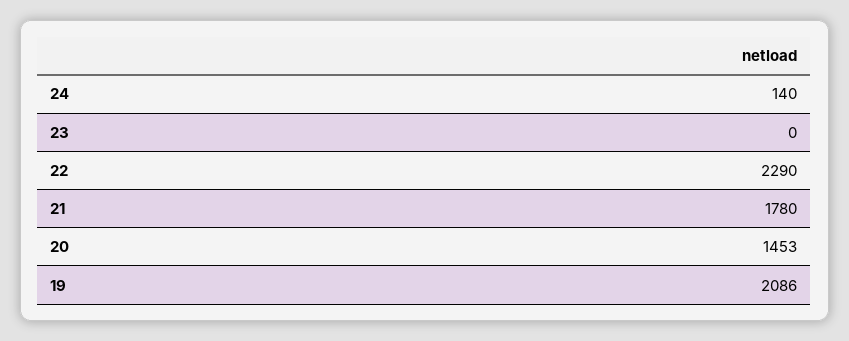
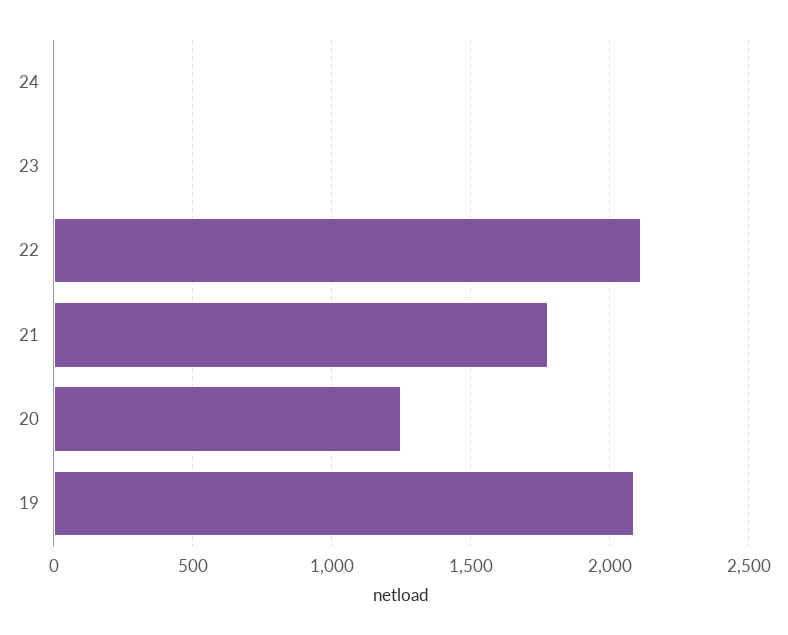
24: 140 -> 0
22: 2290 -> 2100
20: 1453 -> 1250

